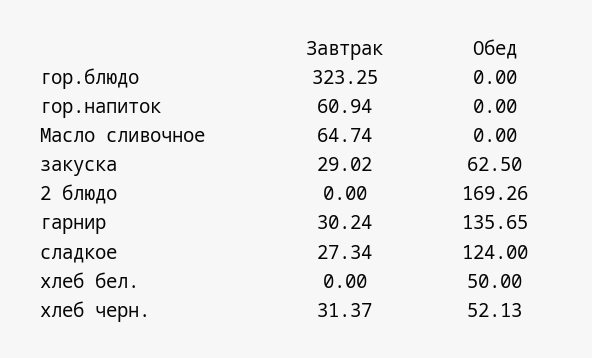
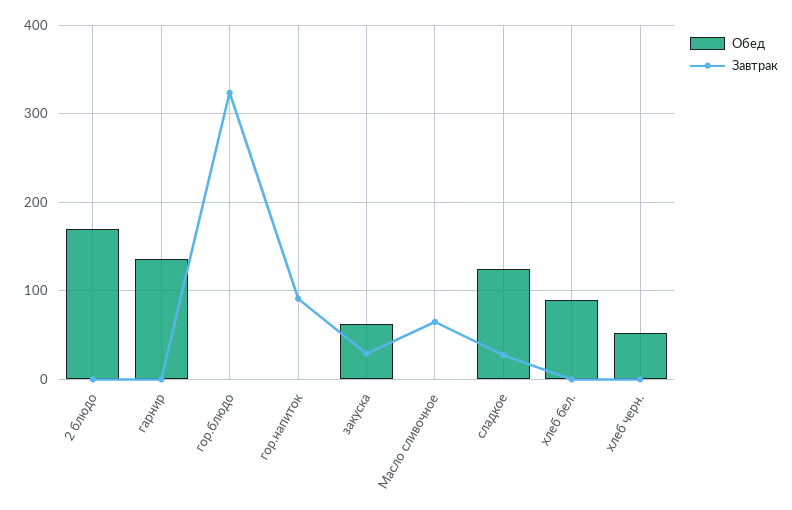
Завтрак, гор.напиток: 60.94 -> 90
Завтрак, гарнир: 30.24 -> 0
Обед, хлеб бел.: 50 -> 90
Завтрак, хлеб черн.: 31.37 -> 0

